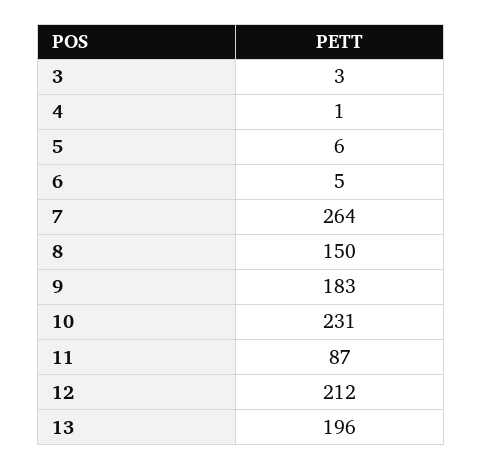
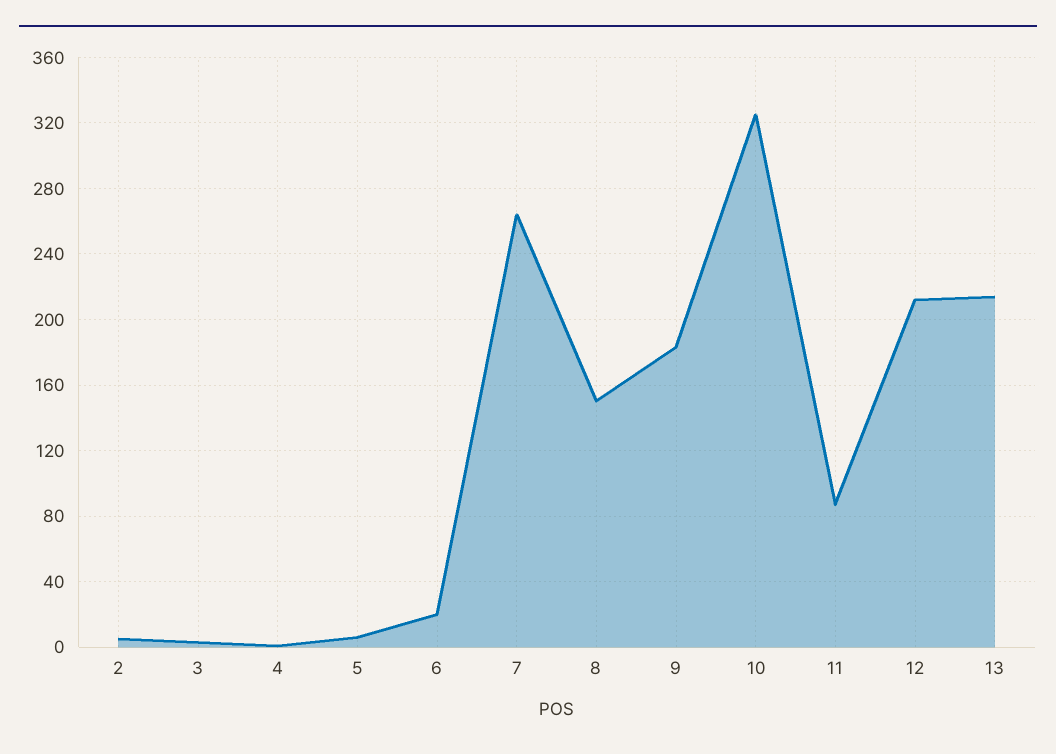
6: 5 -> 20
10: 231 -> 325
13: 196 -> 215
2: none -> 5

